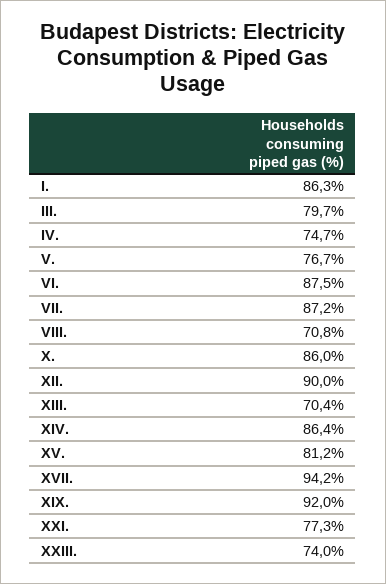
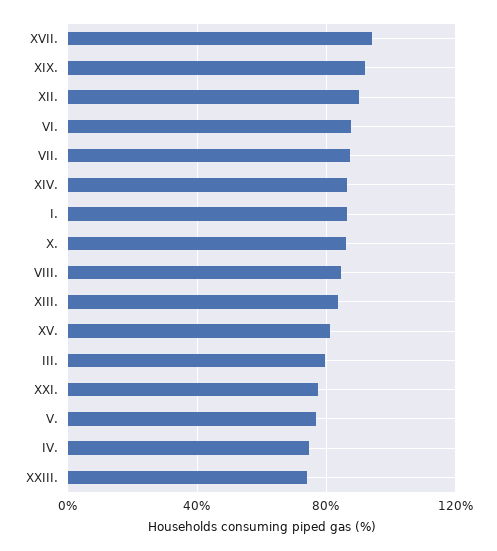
VIII.: 70.8 -> 85
XIII.: 70.4 -> 85

